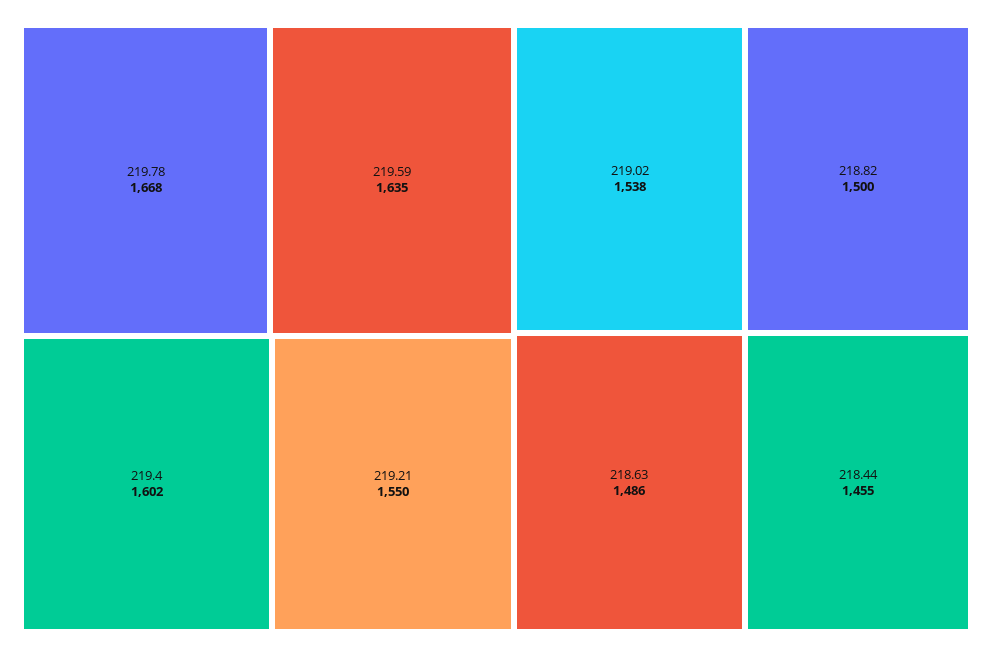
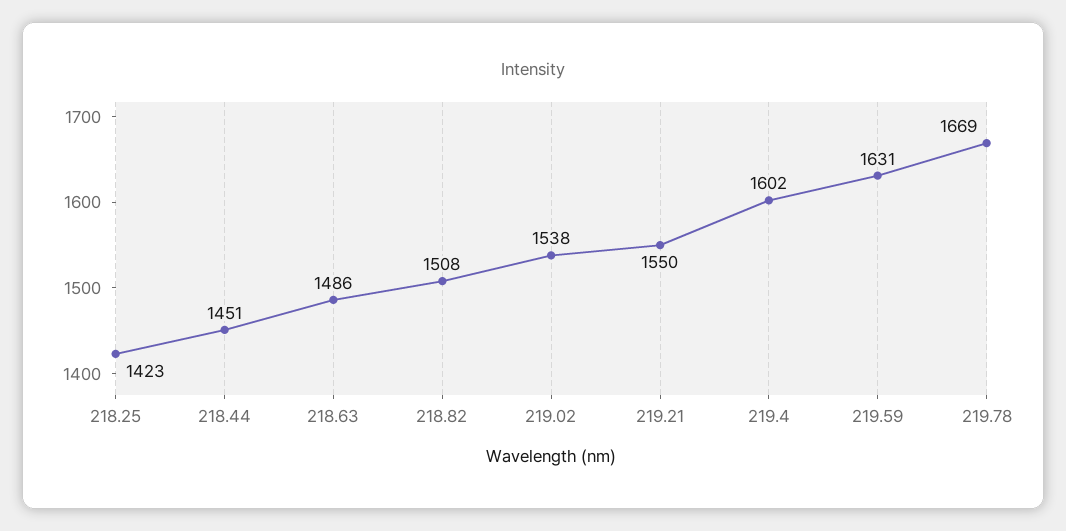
219.78: 1668 -> 1669
219.59: 1635 -> 1631
218.82: 1500 -> 1508
218.44: 1455 -> 1451
218.25: none -> 1423

